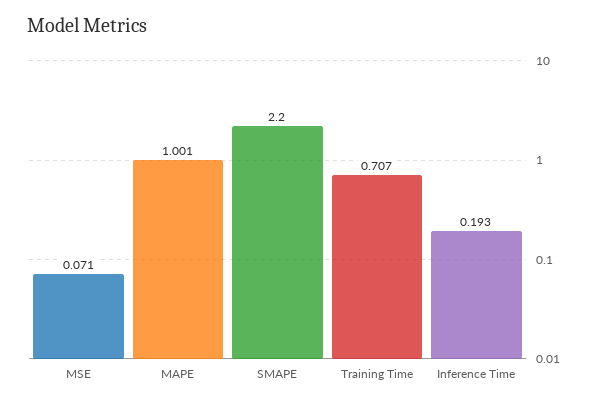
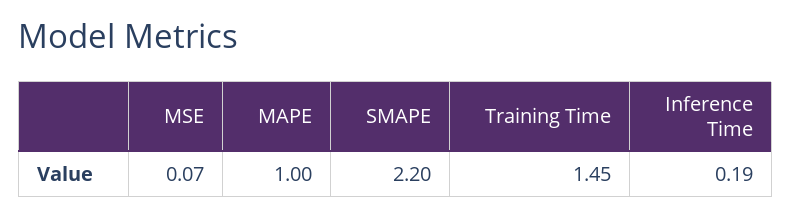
Training Time: 0.707 -> 1.45

